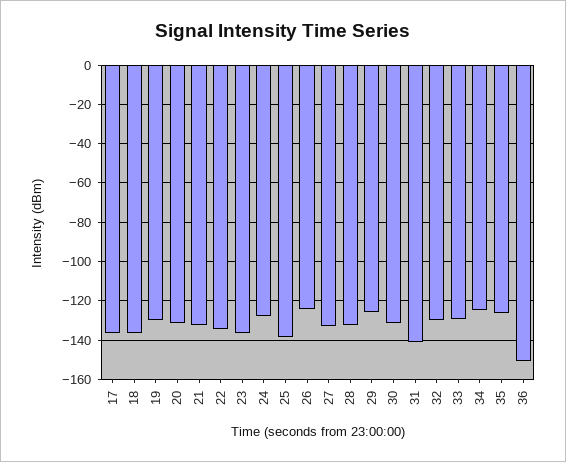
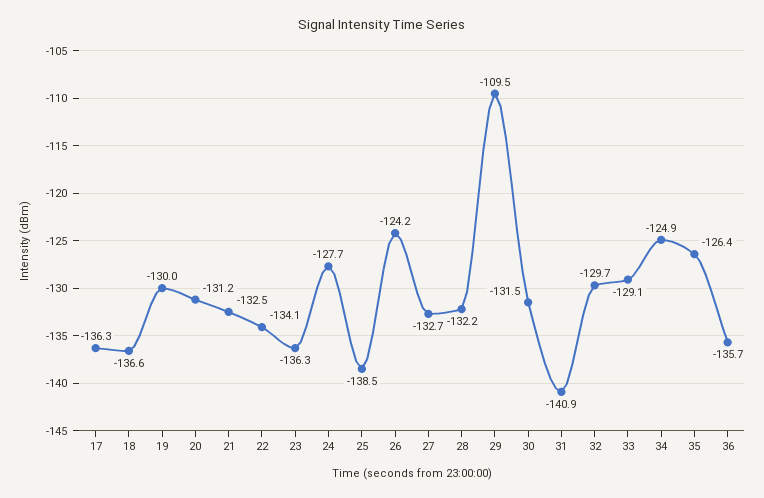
29: -125 -> -109.5
36: -150 -> -135.7

